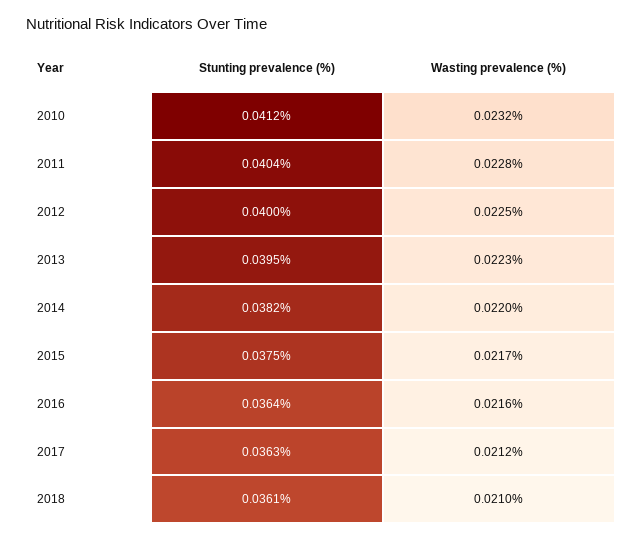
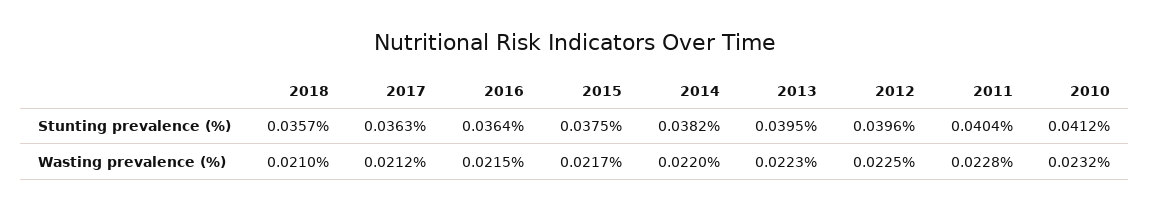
Stunting prevalence (%), 2012: 0.04 -> 0.0396
Wasting prevalence (%), 2016: 0.0216 -> 0.0215
Stunting prevalence (%), 2018: 0.0361 -> 0.0357

